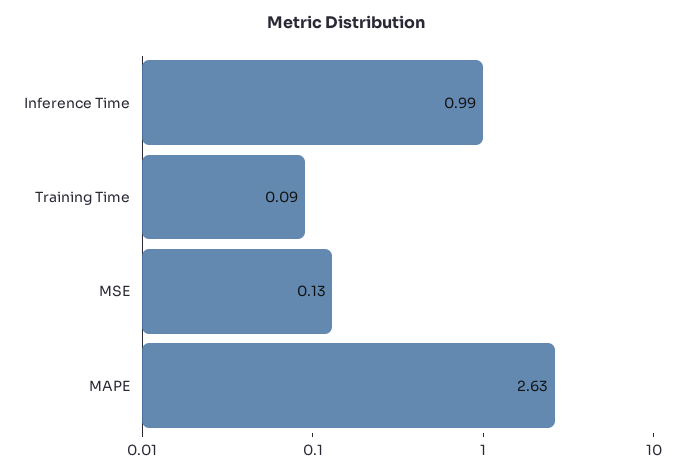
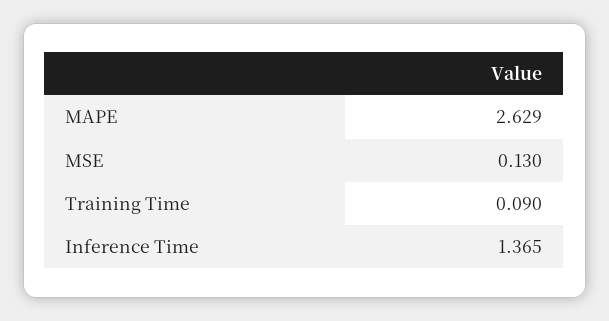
Inference Time: 0.99 -> 1.365

